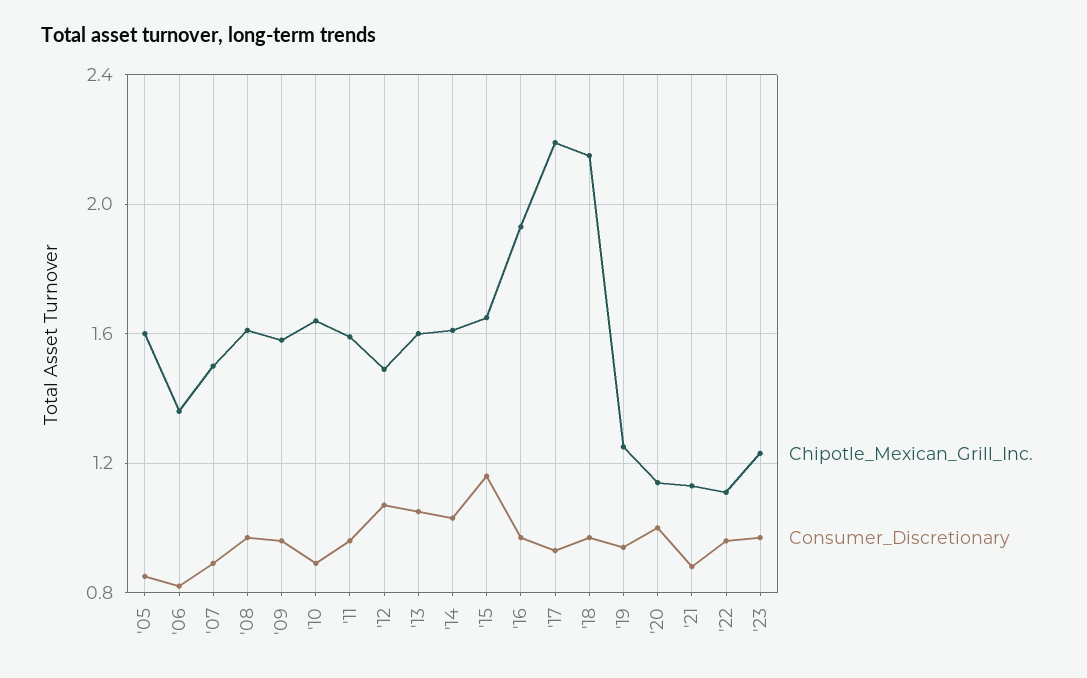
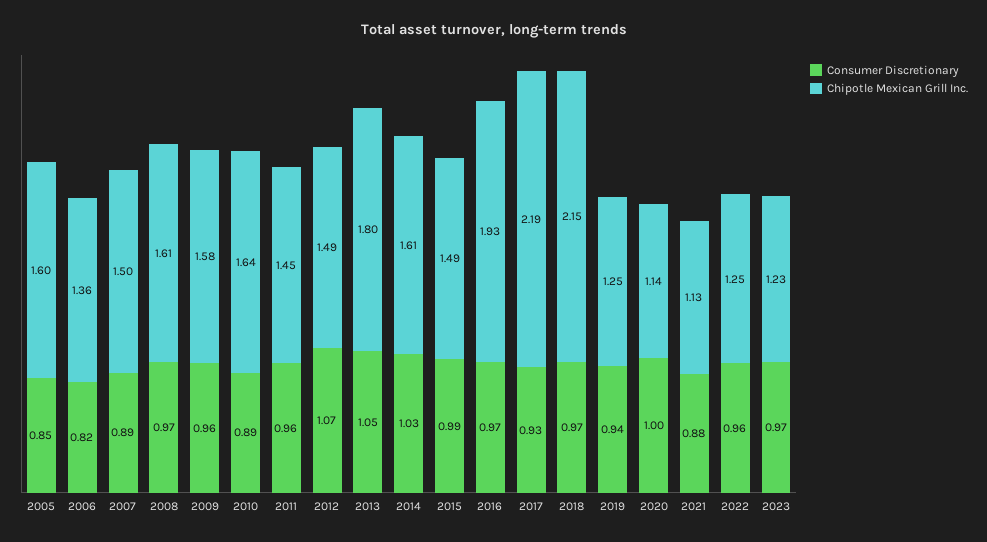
Chipotle_Mexican_Grill_Inc., '11: 1.6 -> 1.45
Chipotle_Mexican_Grill_Inc., '13: 1.6 -> 1.8
Chipotle_Mexican_Grill_Inc., '15: 1.65 -> 1.49
Consumer_Discretionary, '15: 1.15 -> 0.99
Chipotle_Mexican_Grill_Inc., '22: 1.1 -> 1.25

